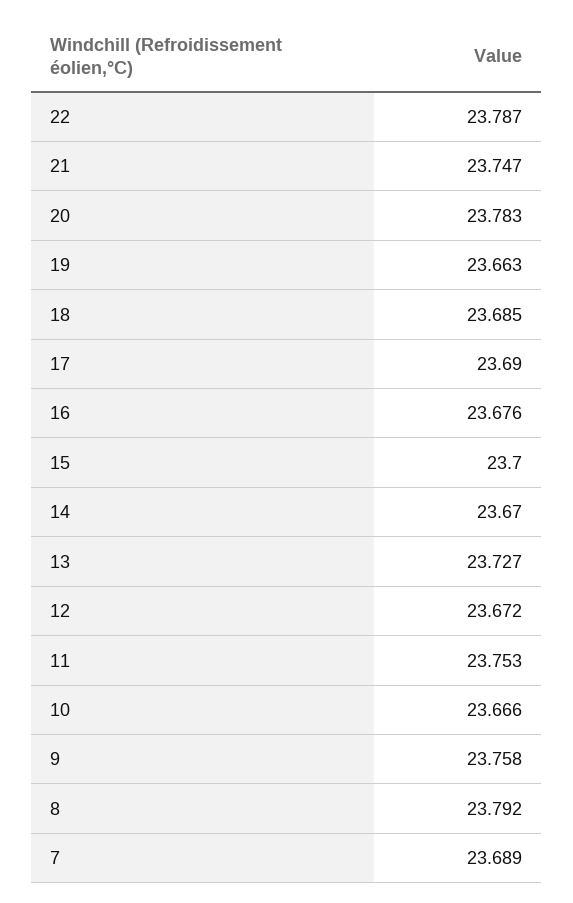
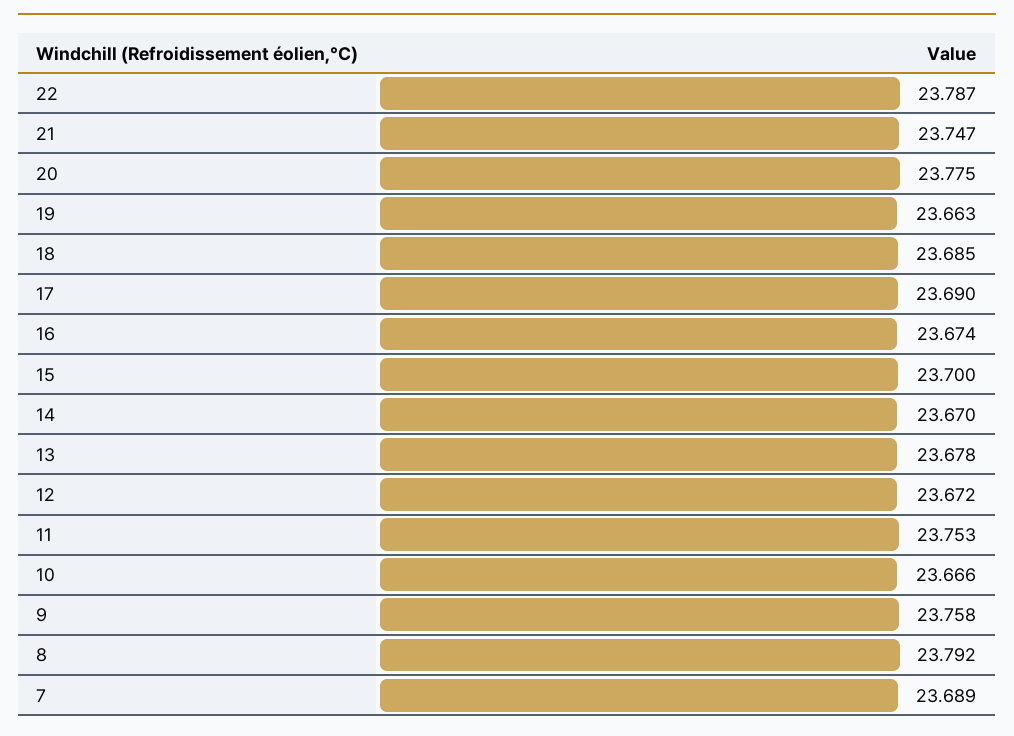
20: 23.783 -> 23.775
16: 23.676 -> 23.674
13: 23.727 -> 23.678

